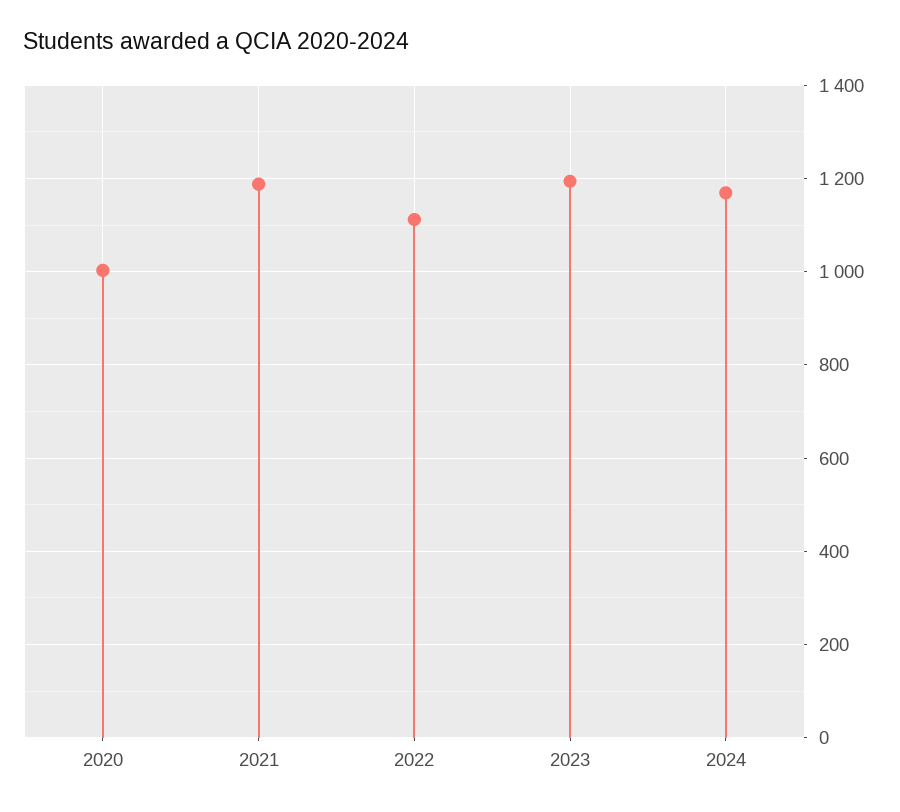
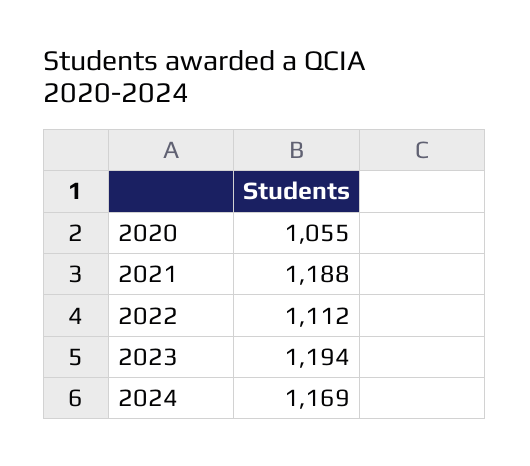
2020: 1000 -> 1055

